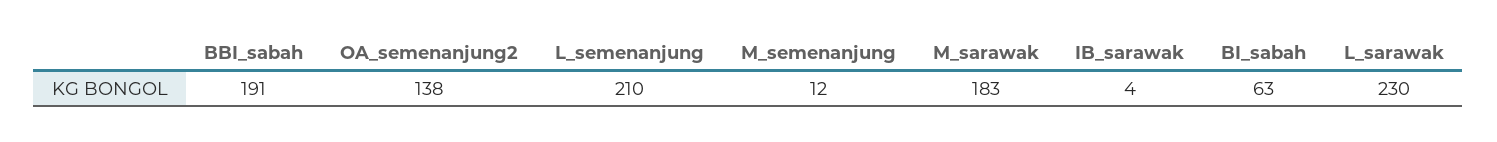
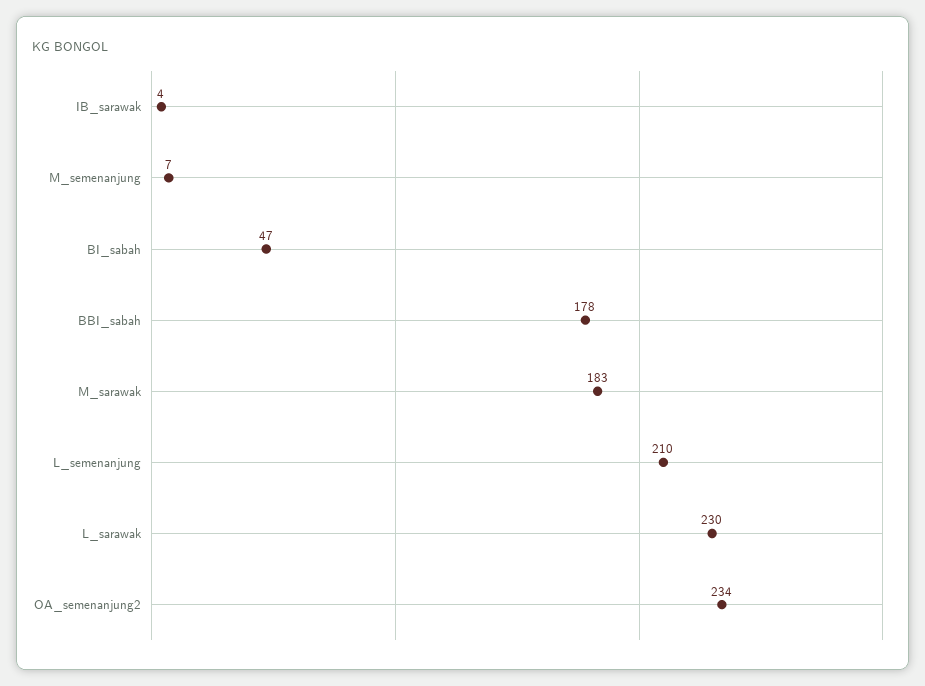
BBI_sabah: 191 -> 178
OA_semenanjung2: 138 -> 234
M_semenanjung: 12 -> 7
BI_sabah: 63 -> 47

